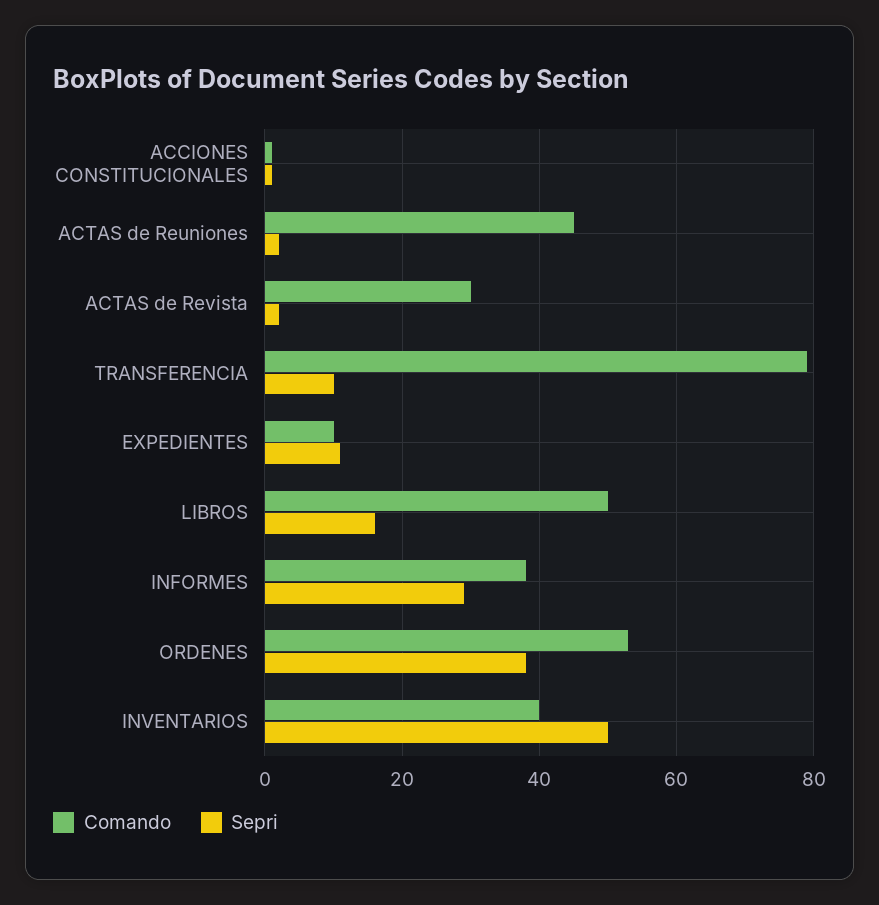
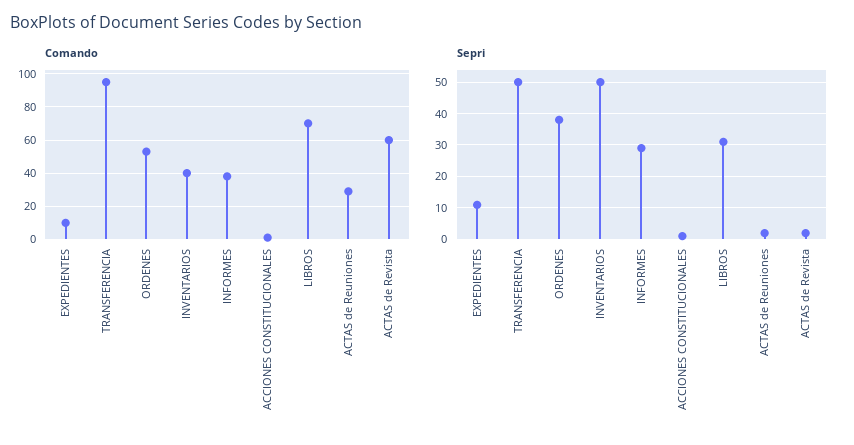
Comando, ACTAS de Reuniones: 45 -> 30
Comando, ACTAS de Revista: 30 -> 60
Comando, TRANSFERENCIA: 80 -> 95
Sepri, TRANSFERENCIA: 10 -> 50
Comando, LIBROS: 50 -> 70
Sepri, LIBROS: 15 -> 30

